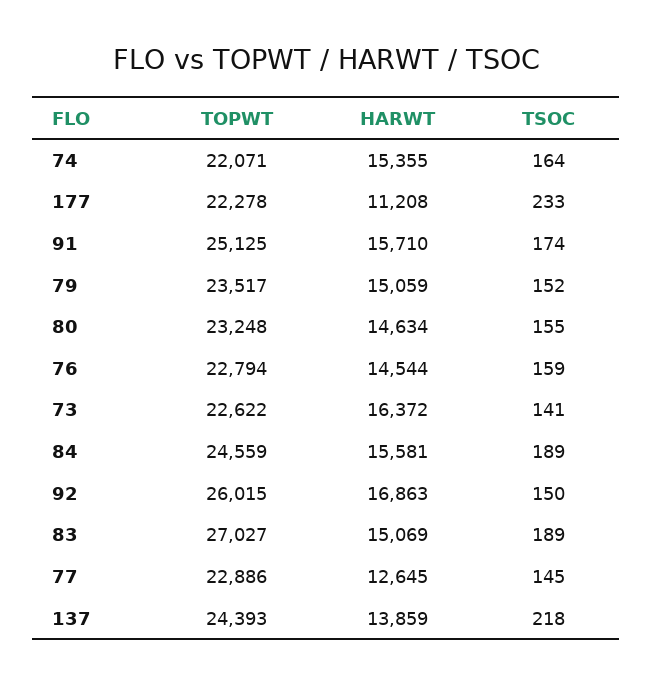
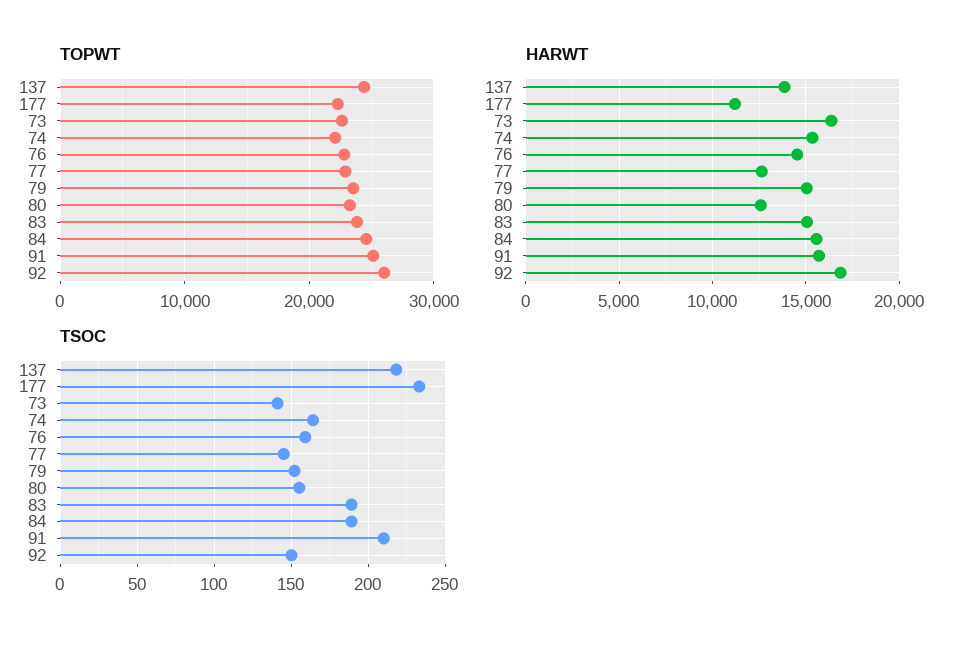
TSOC, 91: 174 -> 210
HARWT, 80: 14634 -> 12500
TOPWT, 83: 27027 -> 24000

